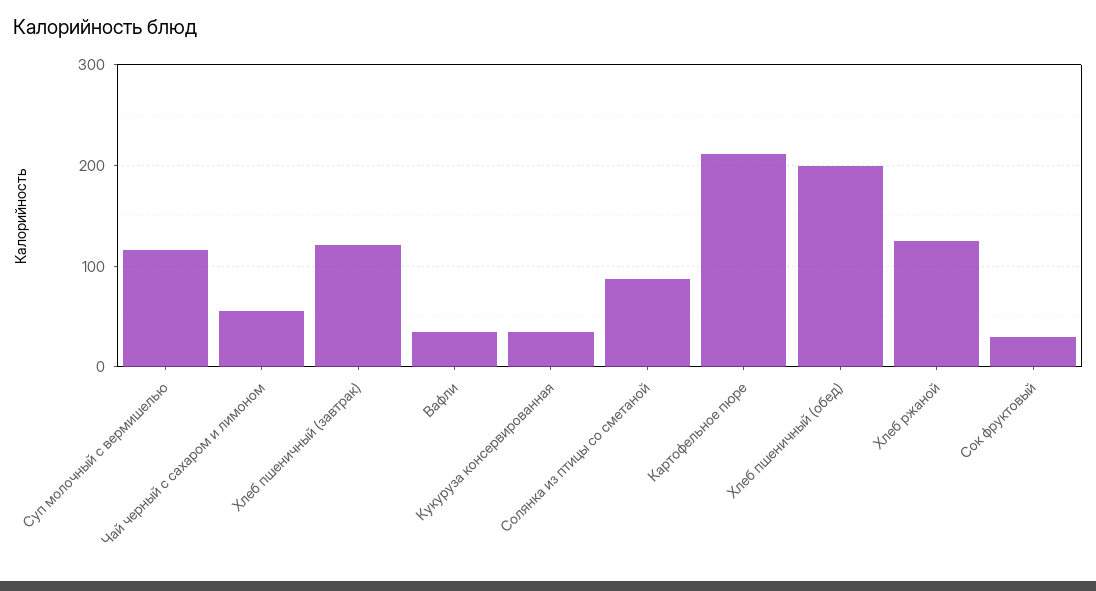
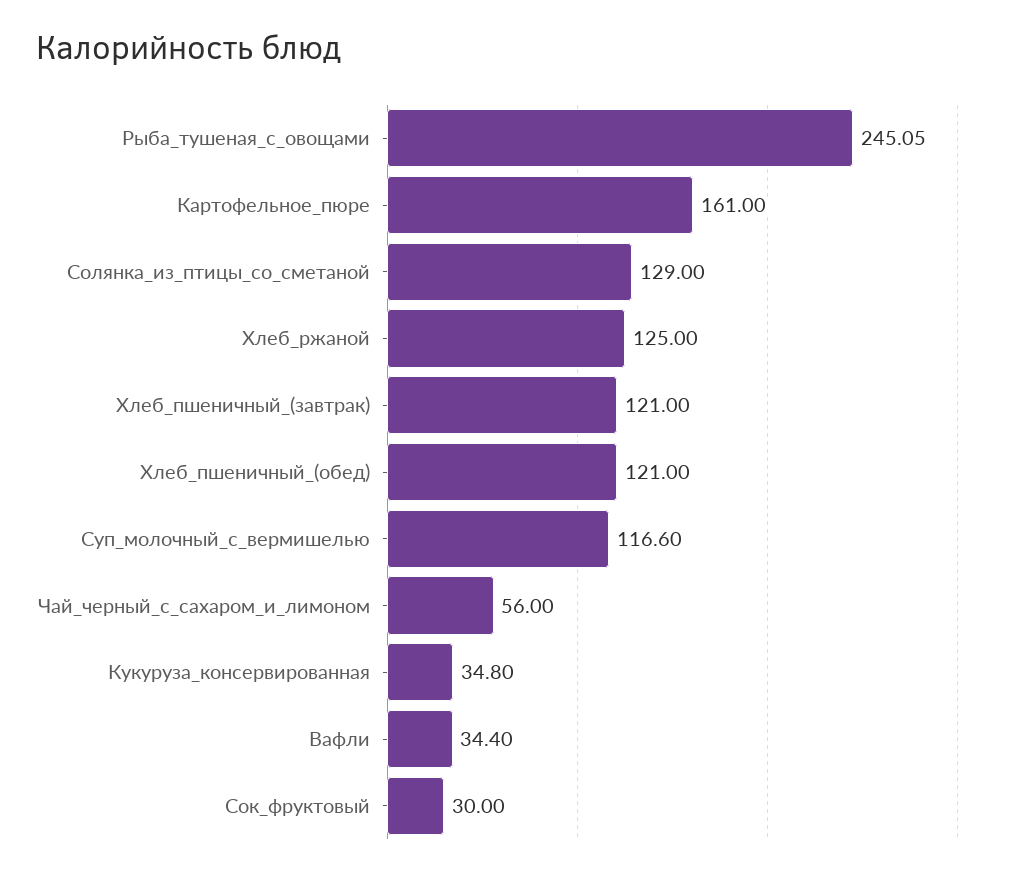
Солянка из птицы со сметаной: 90 -> 129
Картофельное пюре: 210 -> 161
Хлеб пшеничный (обед): 200 -> 121
Рыба_тушеная_с_овощами: none -> 245.05

